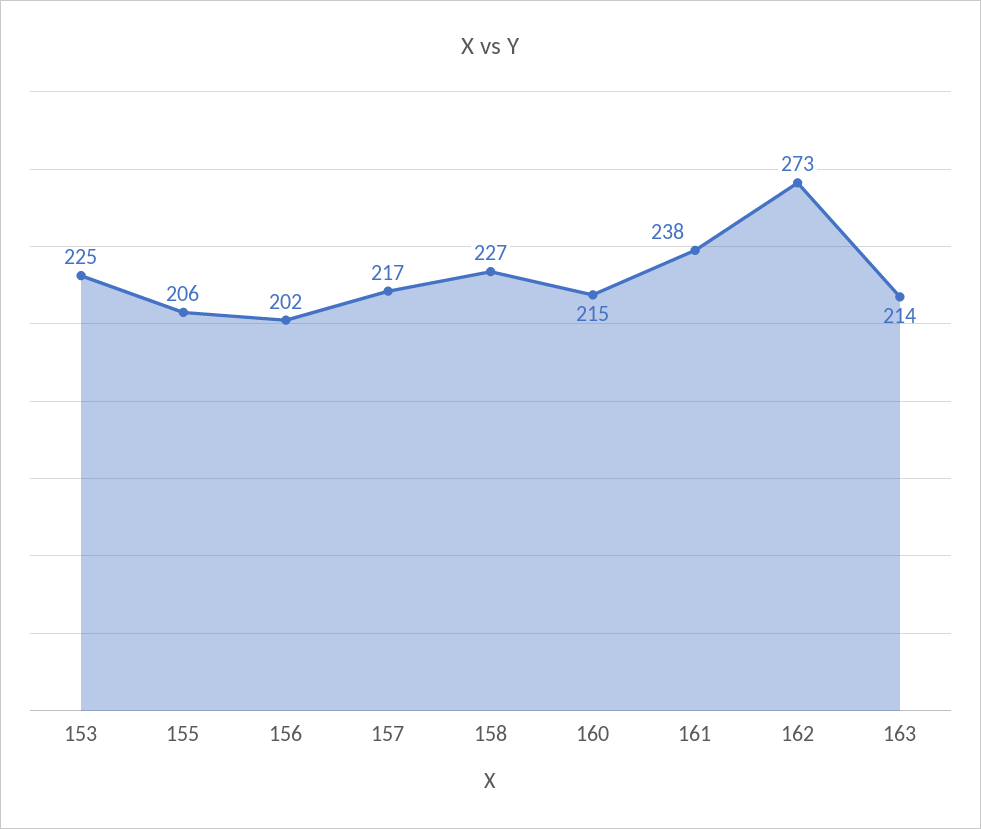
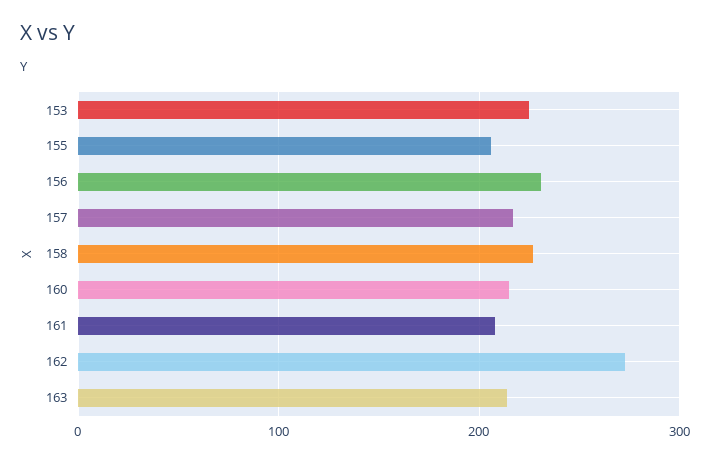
156: 202 -> 230
161: 238 -> 210

